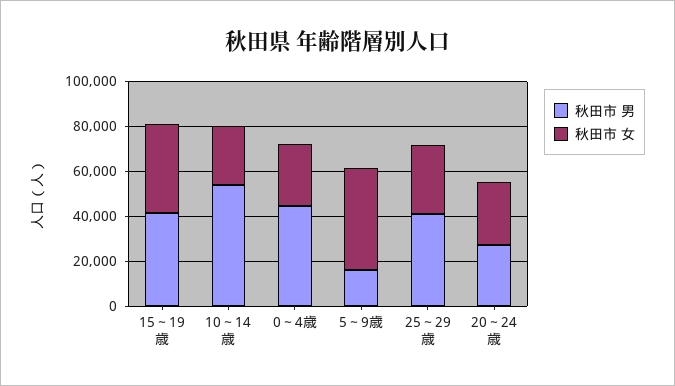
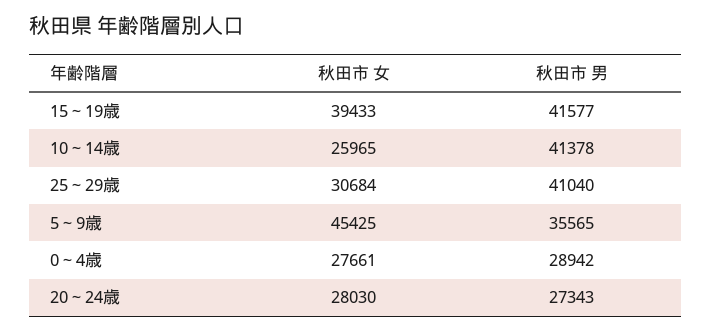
秋田市 男, 10～14歳: 55000 -> 41378
秋田市 男, 0～4歳: 45000 -> 28942
秋田市 男, 5～9歳: 15000 -> 35565

